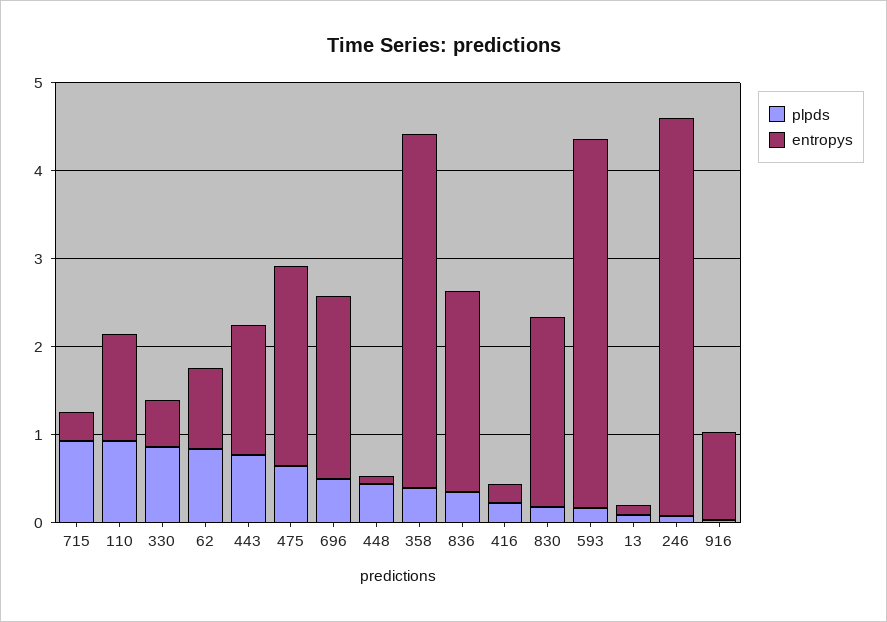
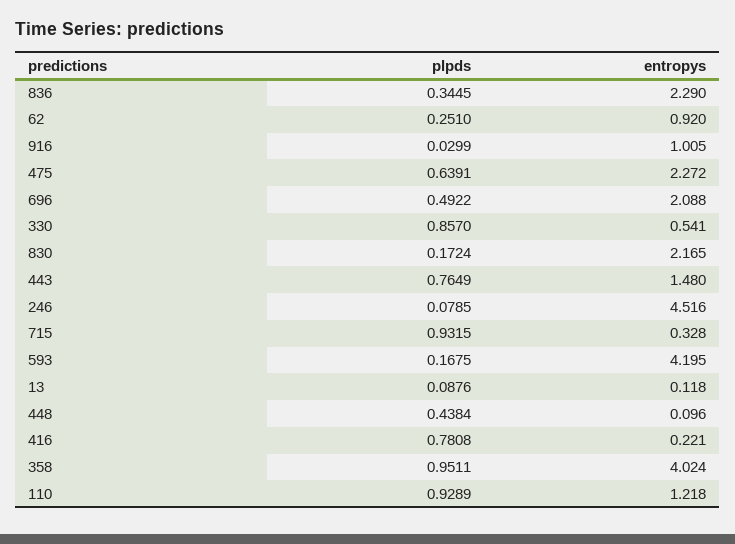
plpds, 62: 0.8 -> 0.251
plpds, 358: 0.4 -> 0.9511
plpds, 416: 0.2 -> 0.7808

